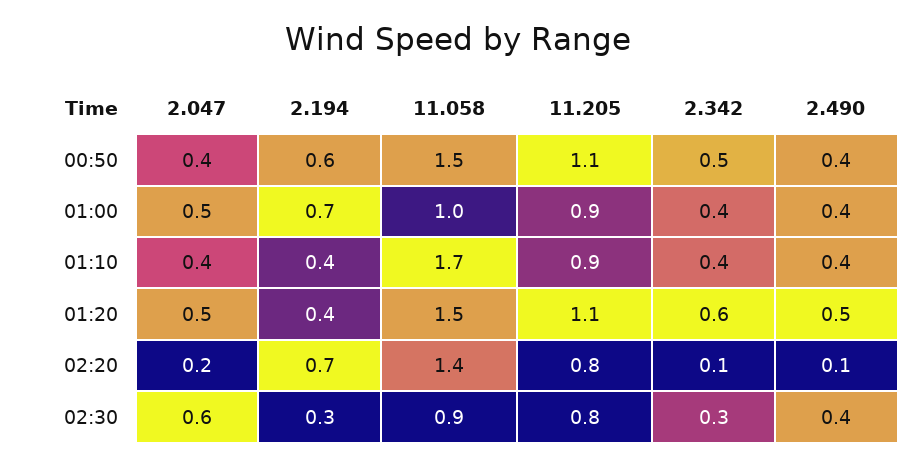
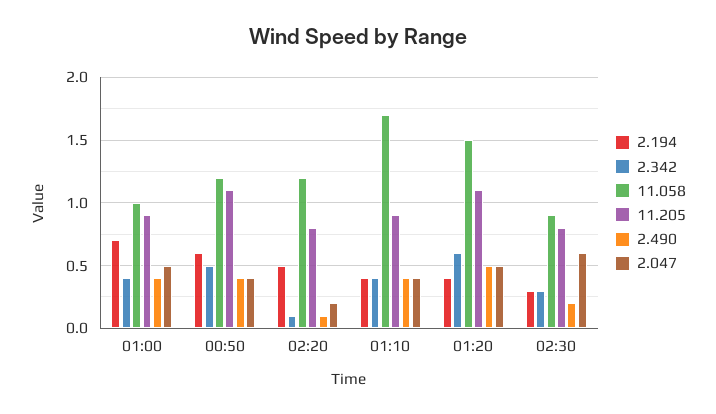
11.058, 00:50: 1.5 -> 1.2
2.194, 02:20: 0.7 -> 0.5
11.058, 02:20: 1.4 -> 1.2
2.490, 02:30: 0.4 -> 0.2

